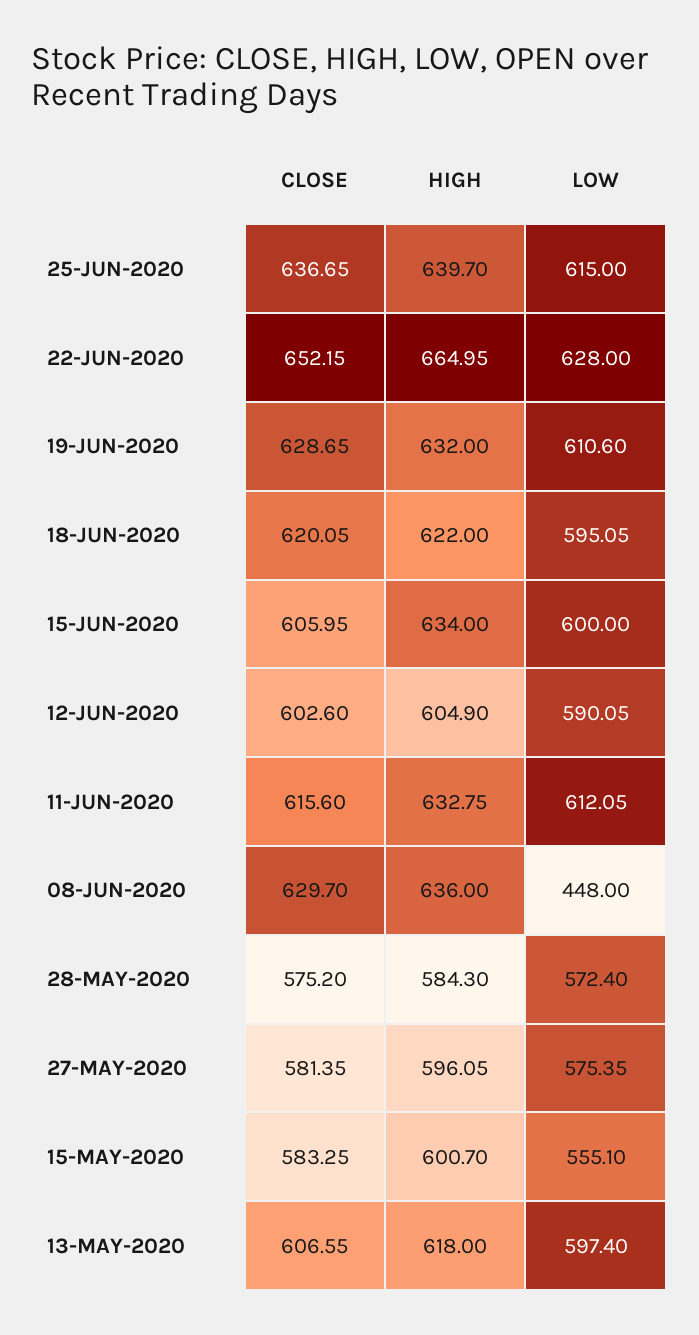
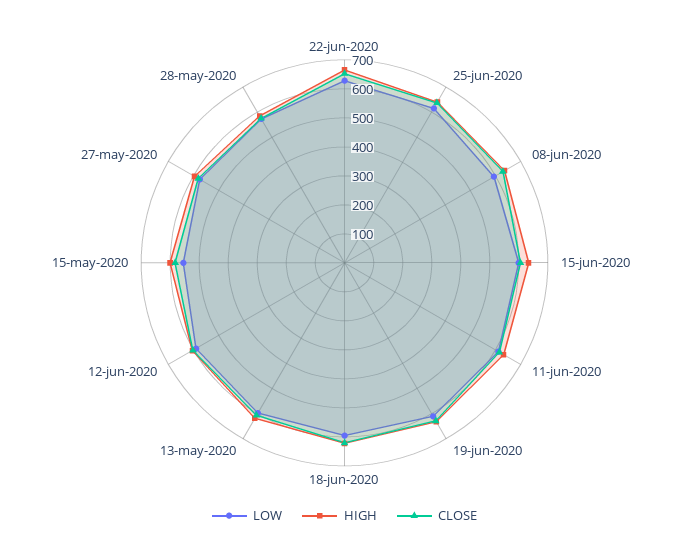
LOW, 08-JUN-2020: 448 -> 600

